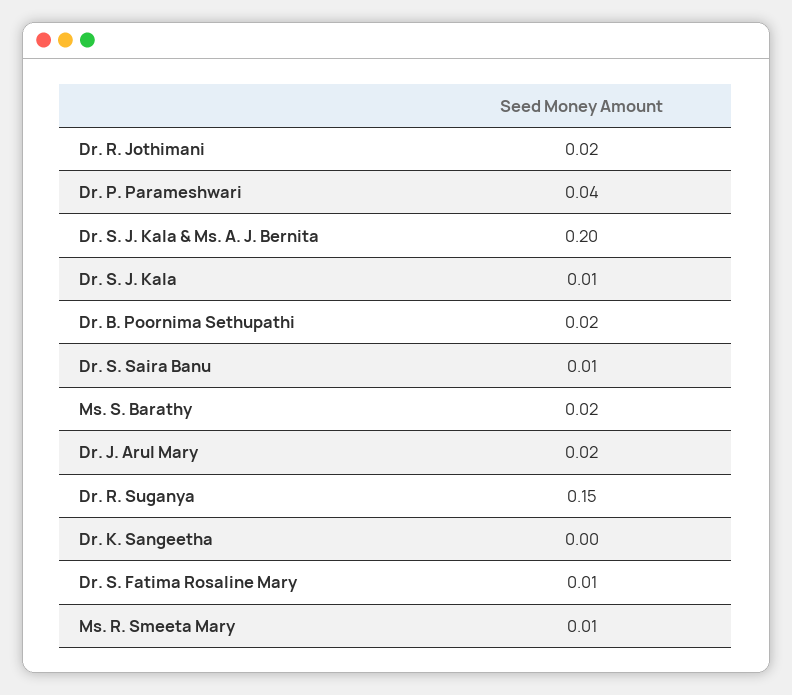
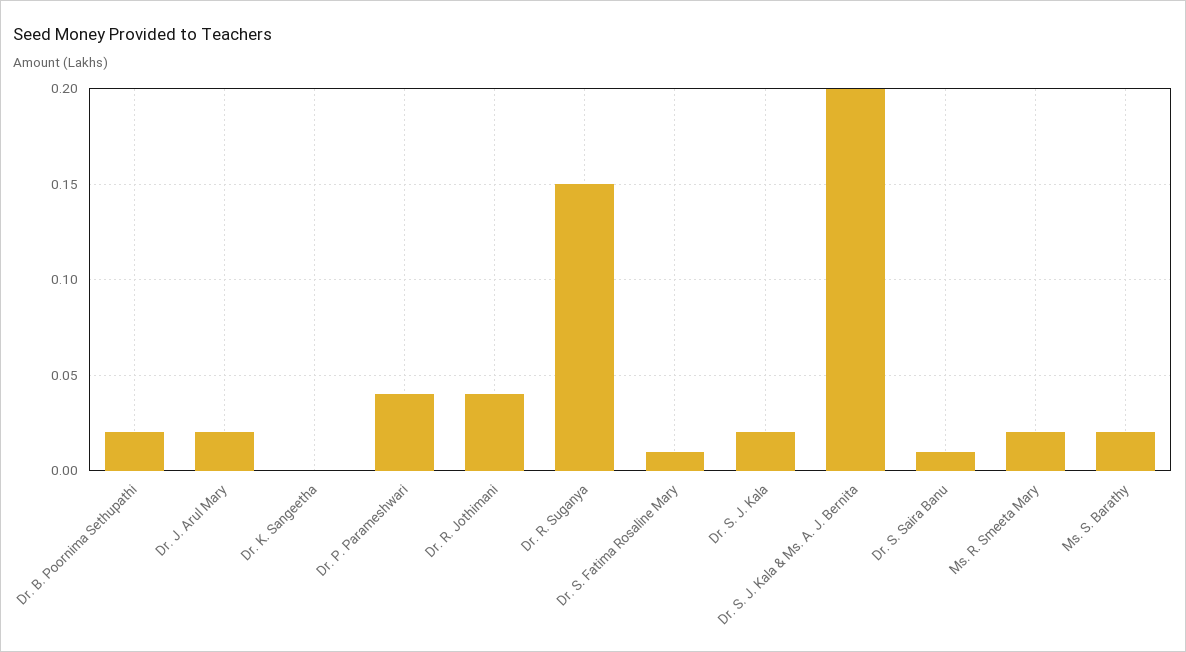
Dr. R. Jothimani: 0.02 -> 0.04
Dr. S. J. Kala: 0.01 -> 0.02
Ms. R. Smeeta Mary: 0.01 -> 0.02

